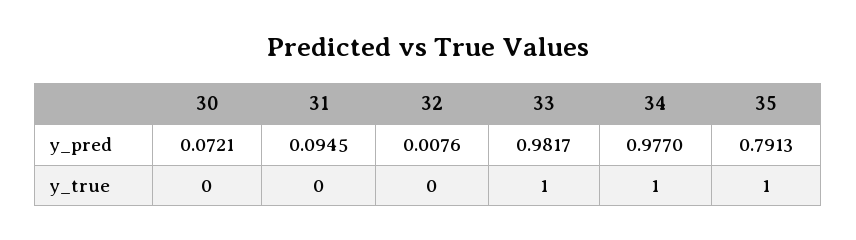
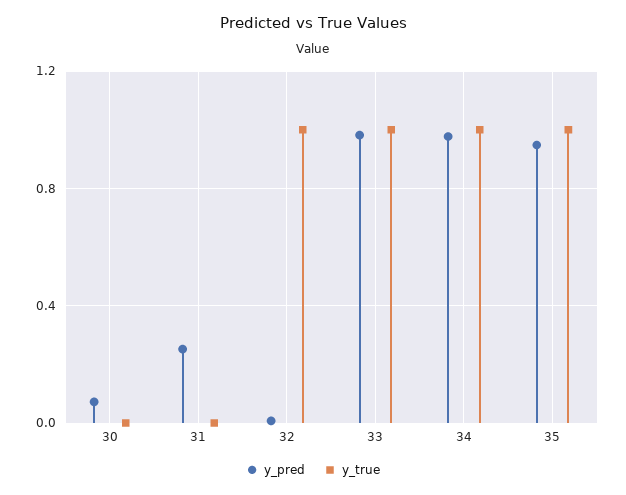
y_pred, 31: 0.0945 -> 0.25
y_pred, 35: 0.7913 -> 0.95
y_true, 32: 0 -> 1

